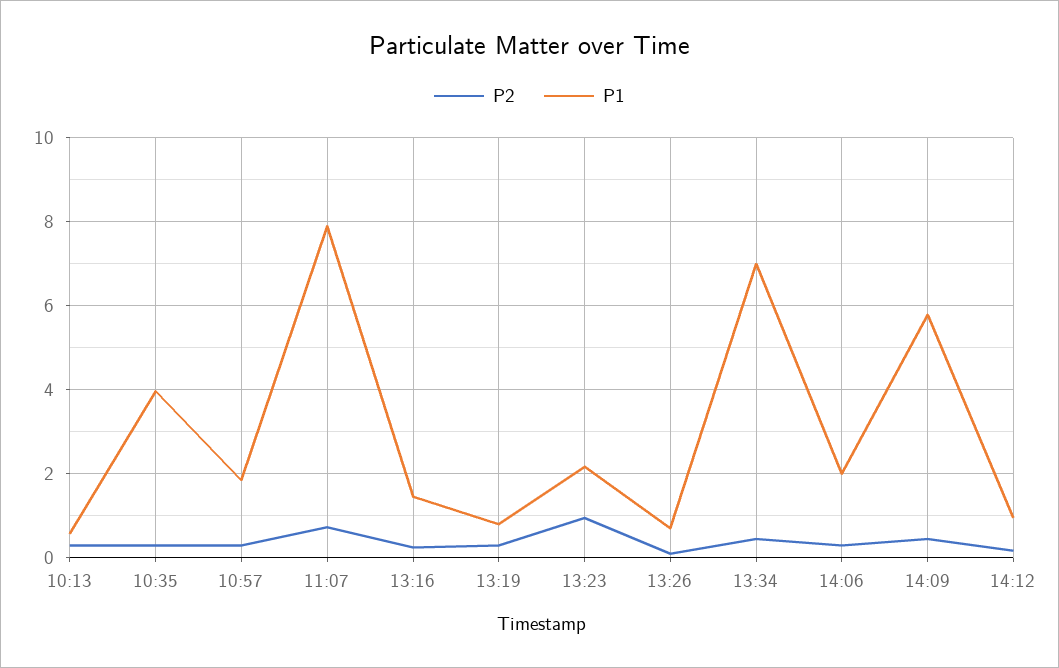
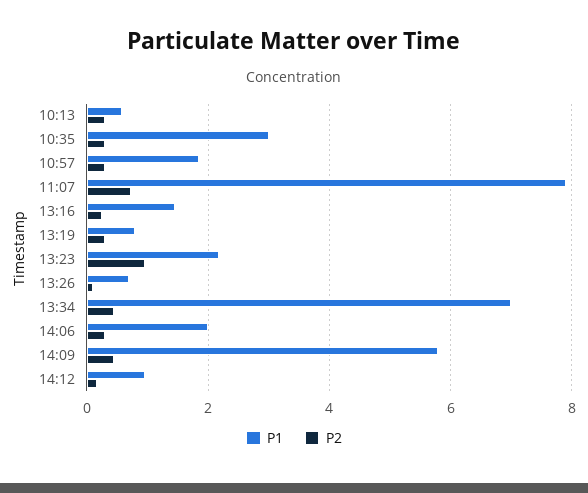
P1, 10:35: 4 -> 3

